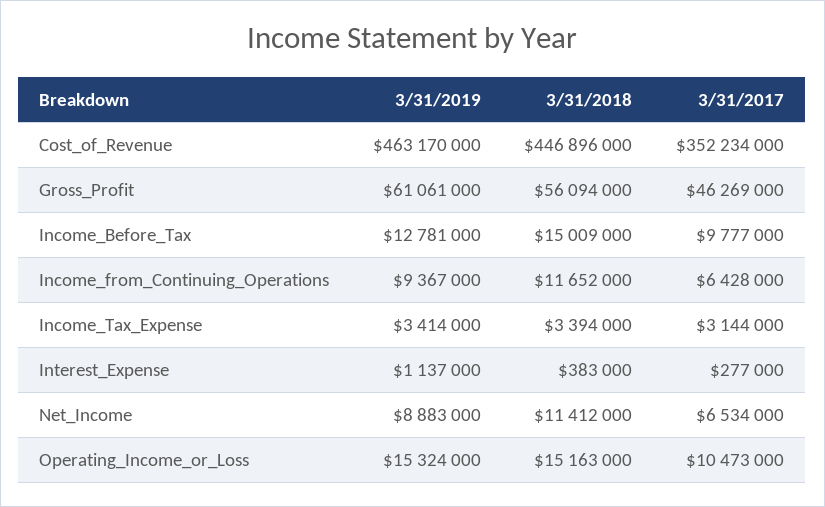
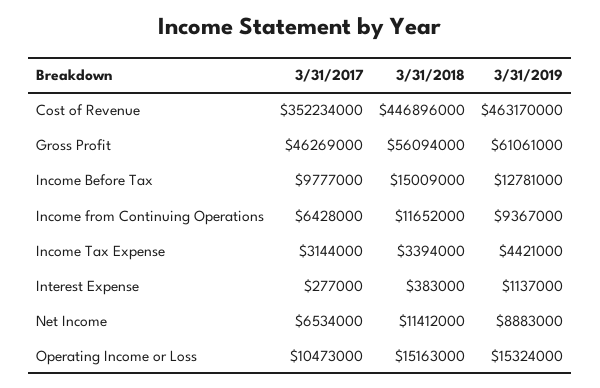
3/31/2019, Income_Tax_Expense: 3414000 -> 4421000

